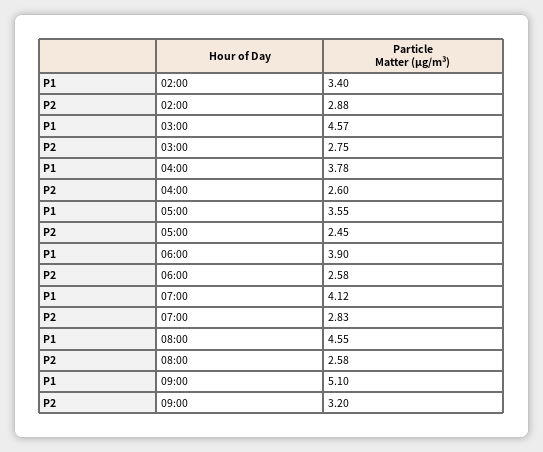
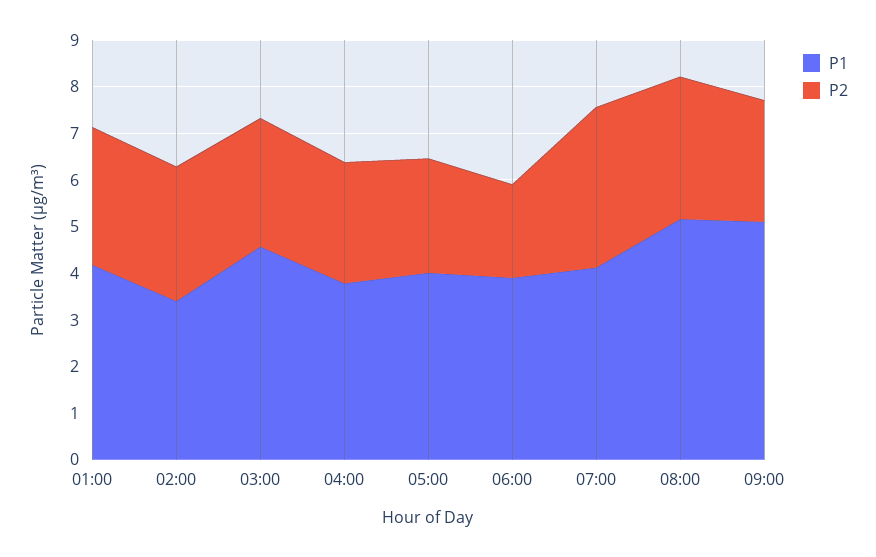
P1, 05:00: 3.55 -> 4
P2, 06:00: 2.58 -> 2
P2, 07:00: 2.83 -> 3.4
P1, 08:00: 4.55 -> 5.2
P2, 08:00: 2.58 -> 3
P2, 09:00: 3.2 -> 2.6
P1, 01:00: none -> 4.2
P2, 01:00: none -> 3

